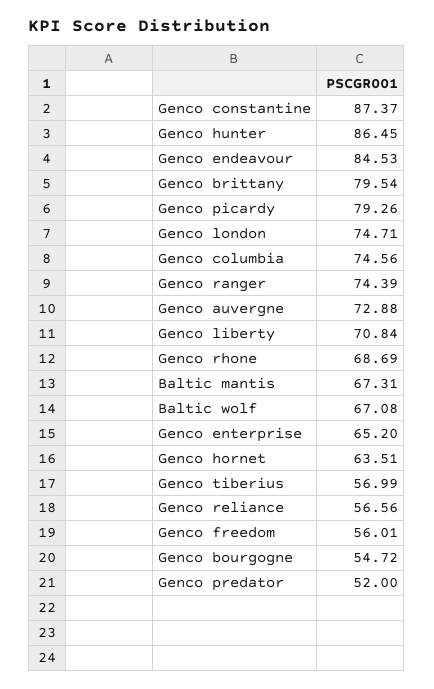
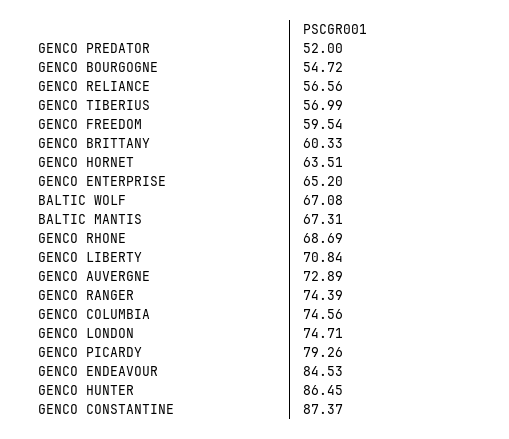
Genco brittany: 79.54 -> 60.33
Genco auvergne: 72.88 -> 72.89
Genco freedom: 56.01 -> 59.54

